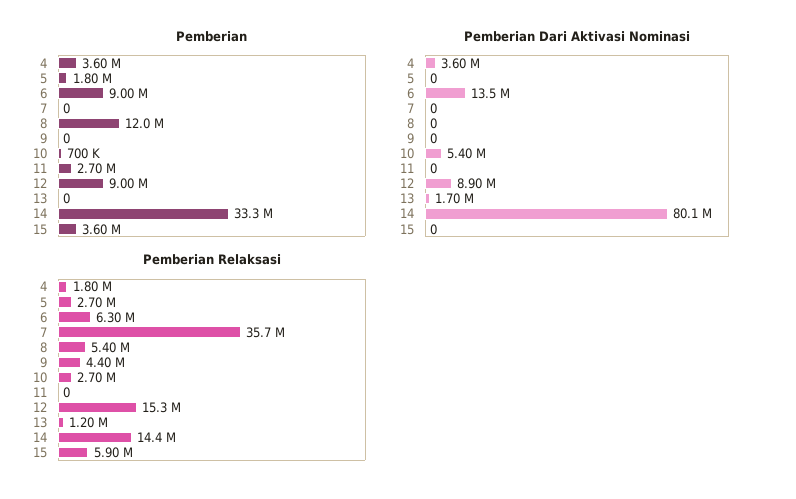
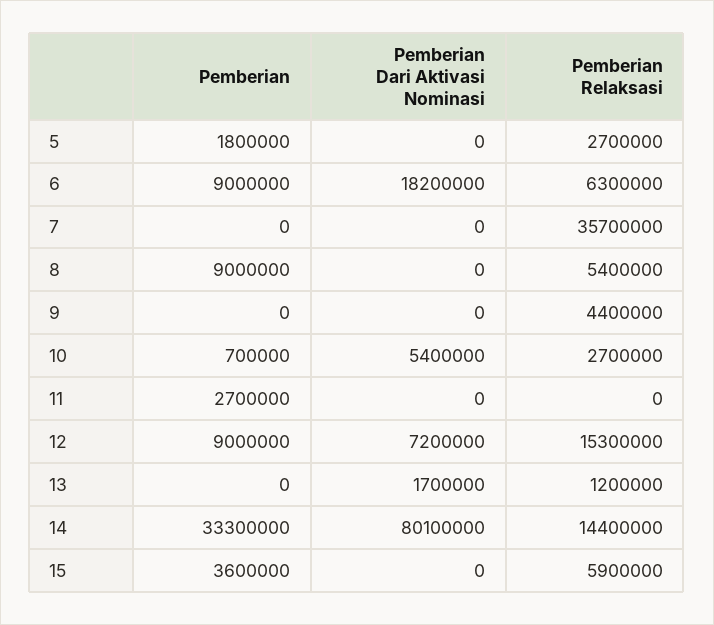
Pemberian, 4: 3600000 -> none
Pemberian, 8: 12000000 -> 9000000
Pemberian Dari Aktivasi Nominasi, 4: 3600000 -> none
Pemberian Dari Aktivasi Nominasi, 6: 13500000 -> 18200000
Pemberian Dari Aktivasi Nominasi, 12: 8900000 -> 7200000
Pemberian Relaksasi, 4: 1800000 -> none

